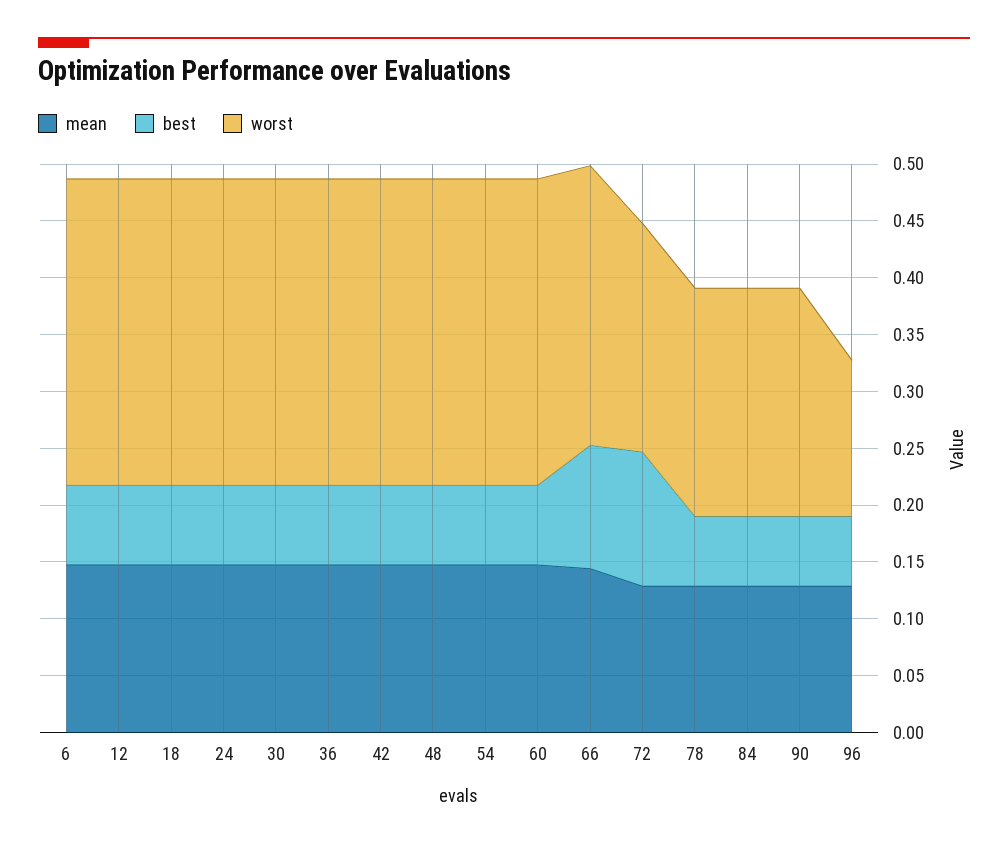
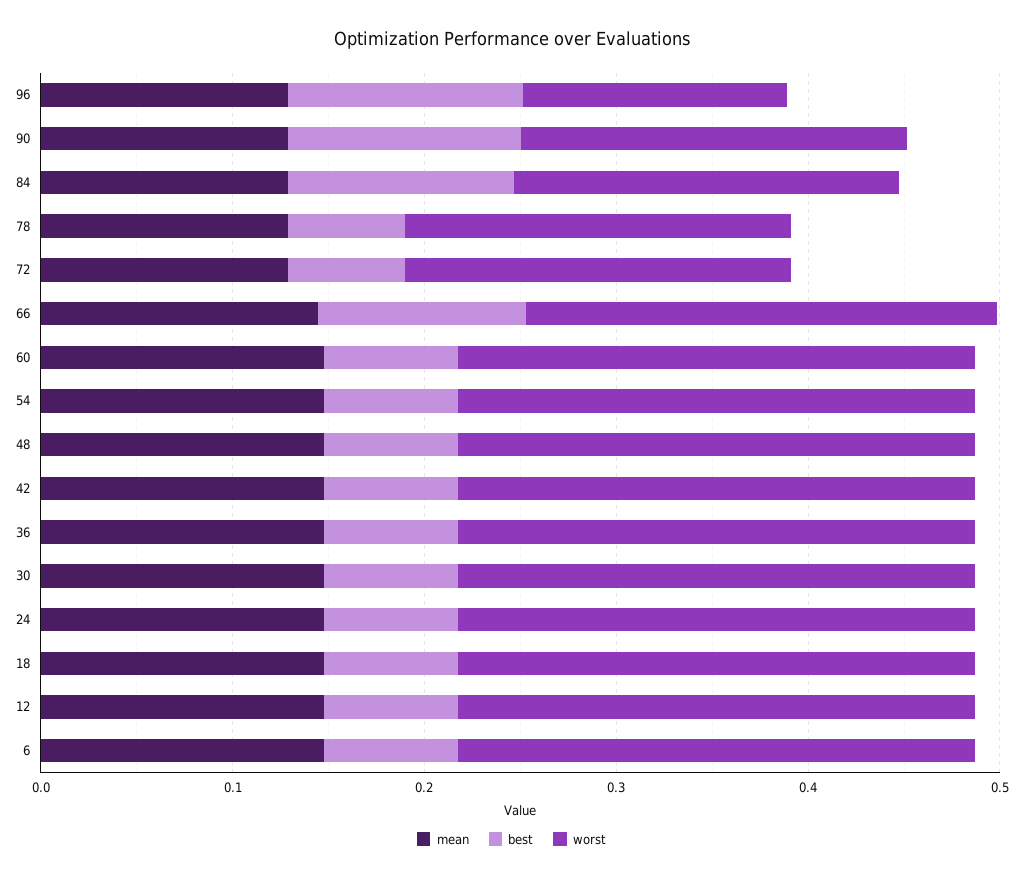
best, 72: 0.12 -> 0.06
best, 84: 0.06 -> 0.12
best, 90: 0.06 -> 0.12
best, 96: 0.06 -> 0.12

